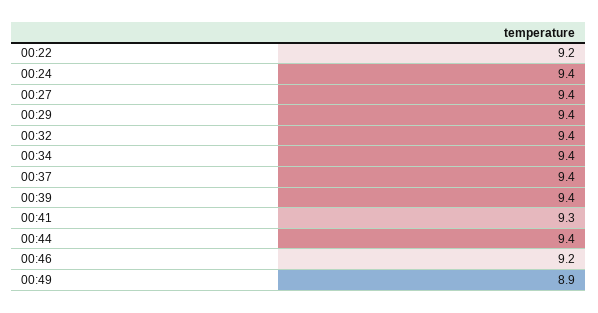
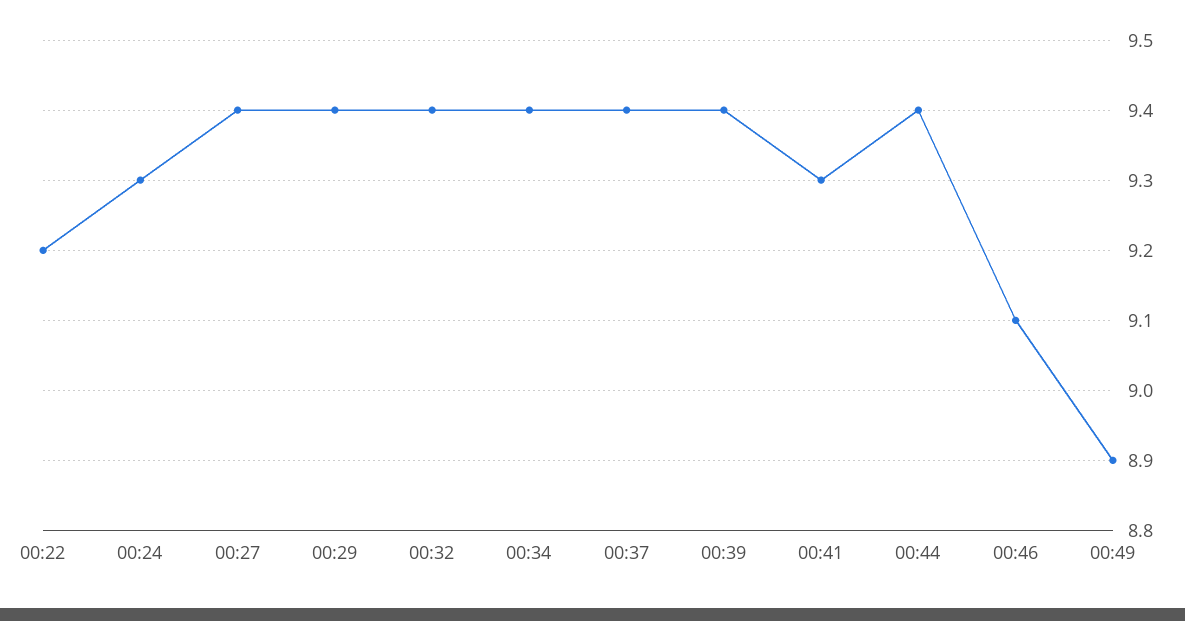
00:24: 9.4 -> 9.3
00:46: 9.2 -> 9.1

